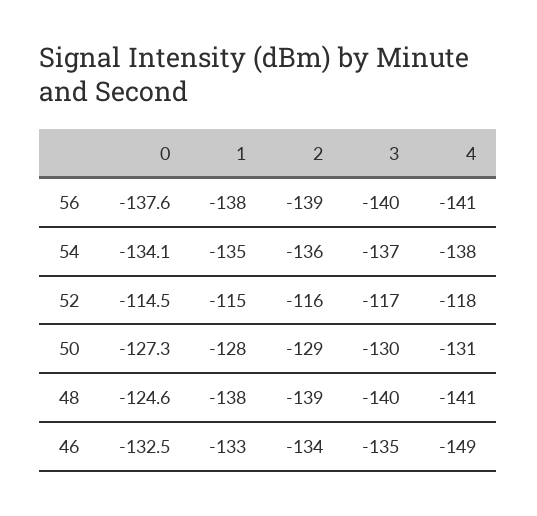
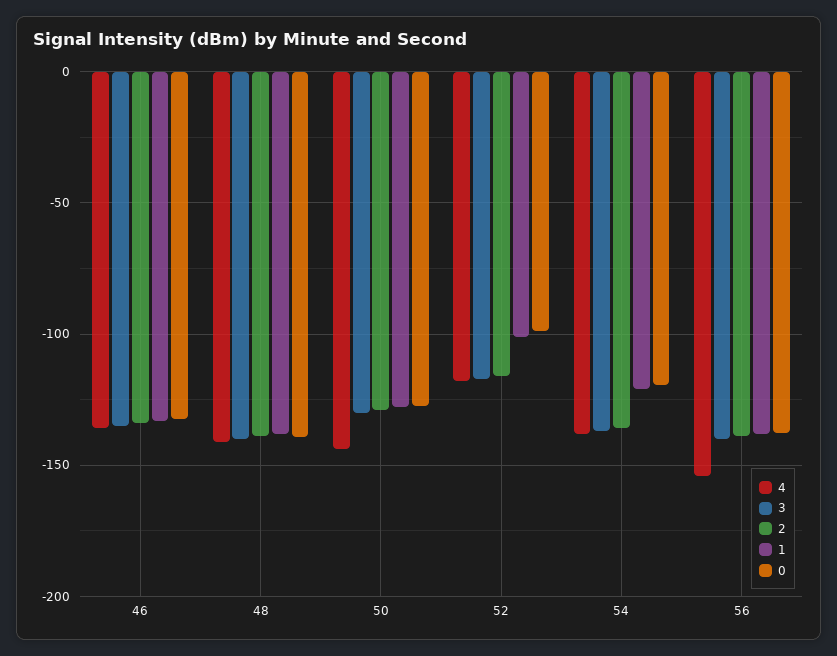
4, 56: -141 -> -155
0, 54: -134.1 -> -120
1, 54: -135 -> -120
0, 52: -114.5 -> -100
1, 52: -115 -> -100
4, 50: -131 -> -145
0, 48: -124.6 -> -140
4, 46: -149 -> -135

